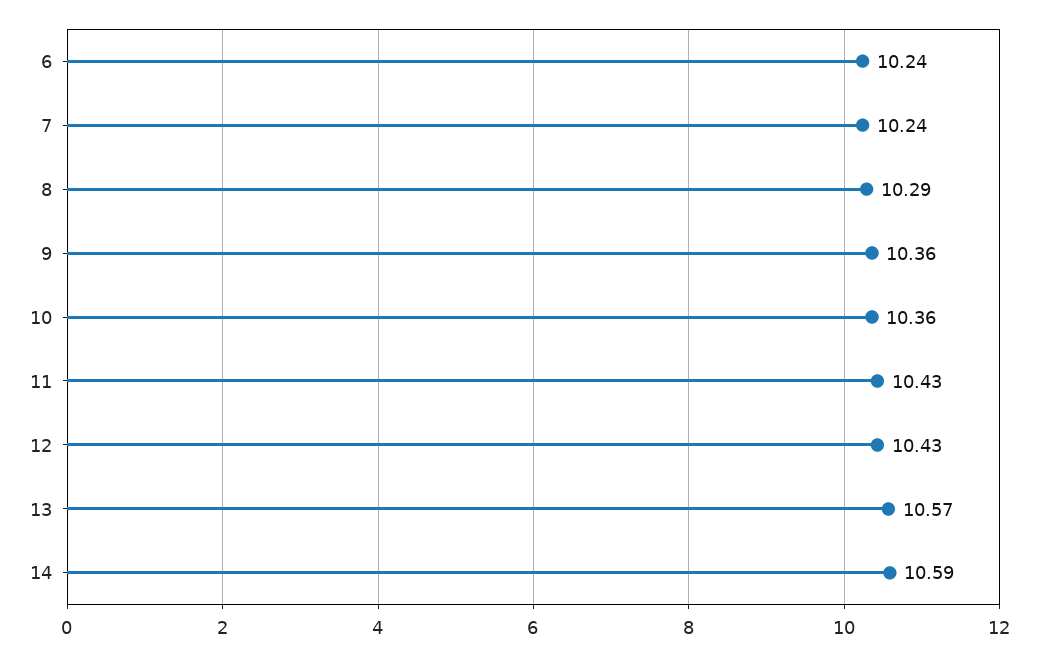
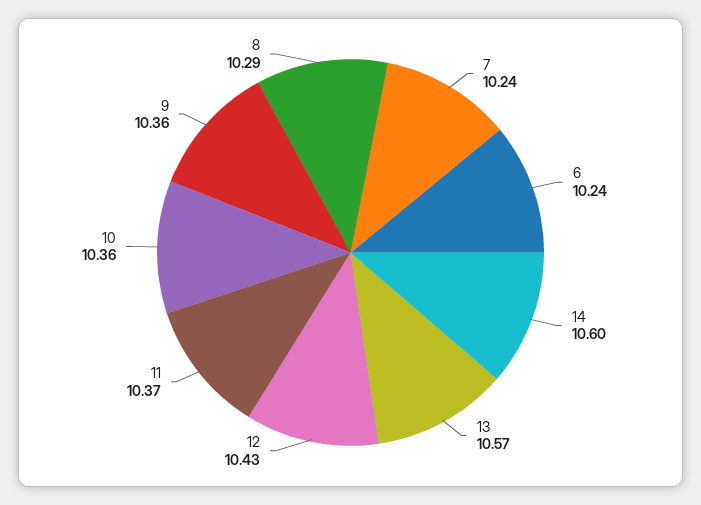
11: 10.43 -> 10.37
14: 10.59 -> 10.6

